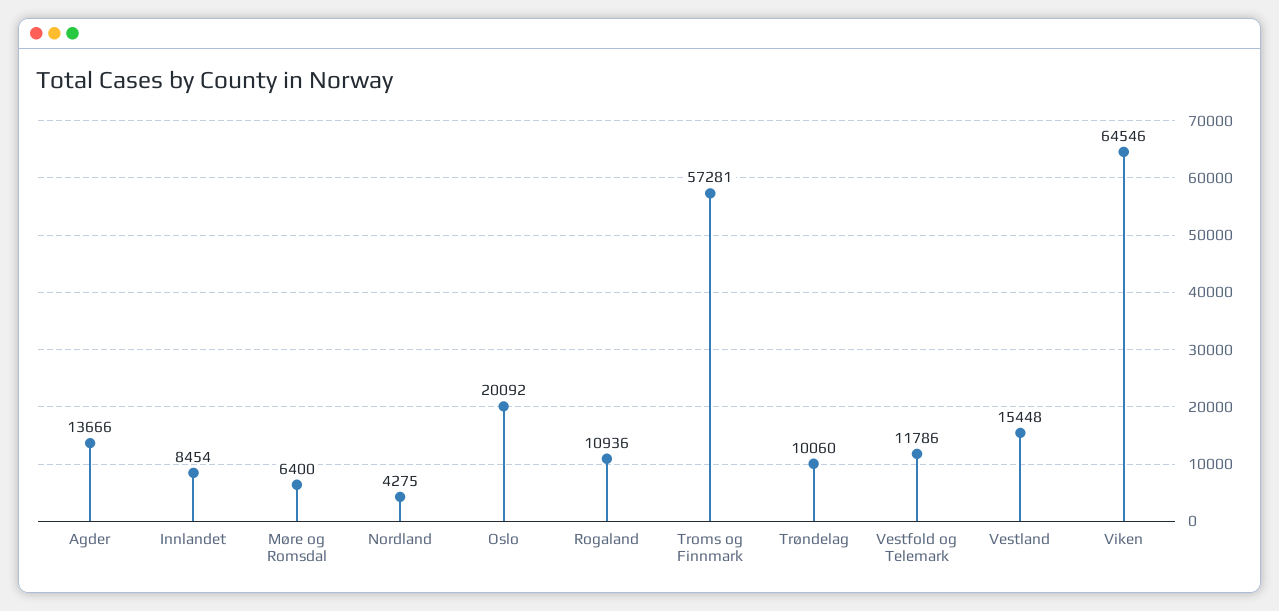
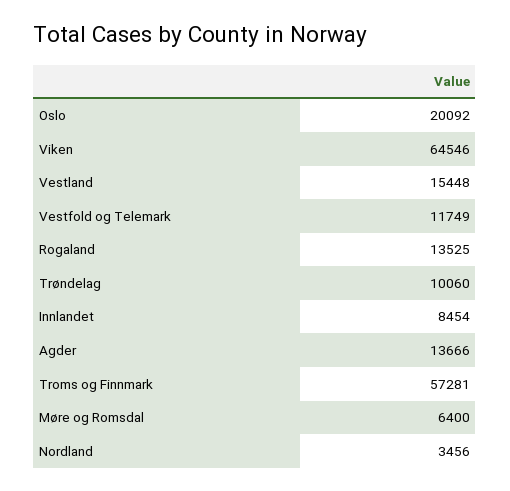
Nordland: 4275 -> 3456
Rogaland: 10936 -> 13525
Vestfold og Telemark: 11786 -> 11749

